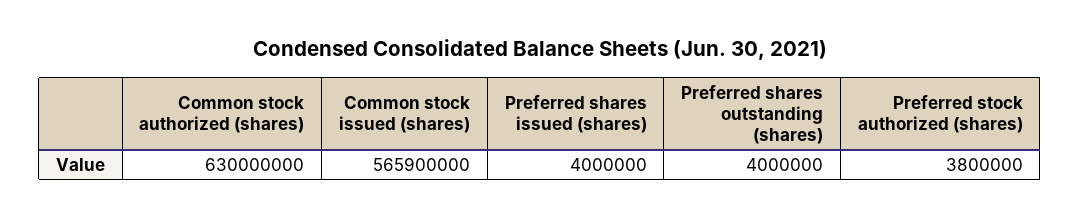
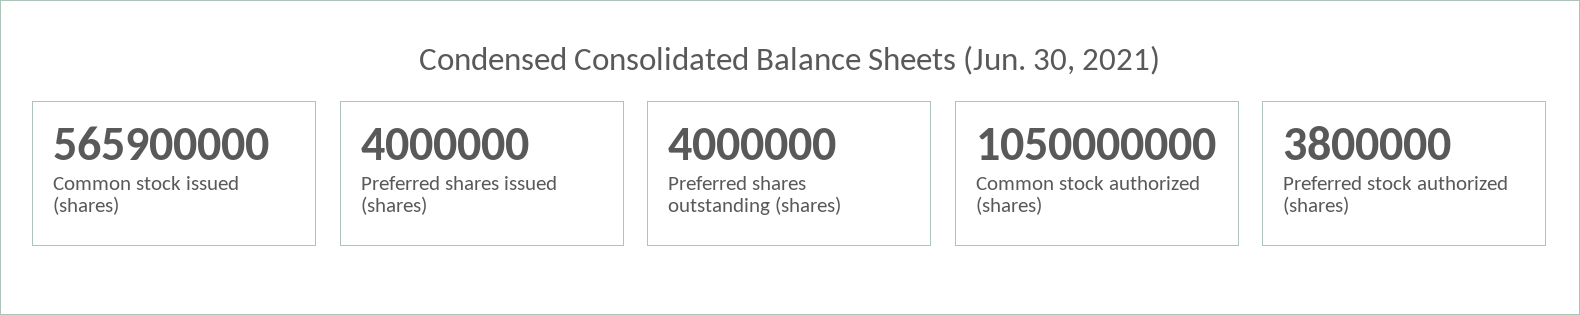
Common stock authorized (shares): 630000000 -> 1050000000

